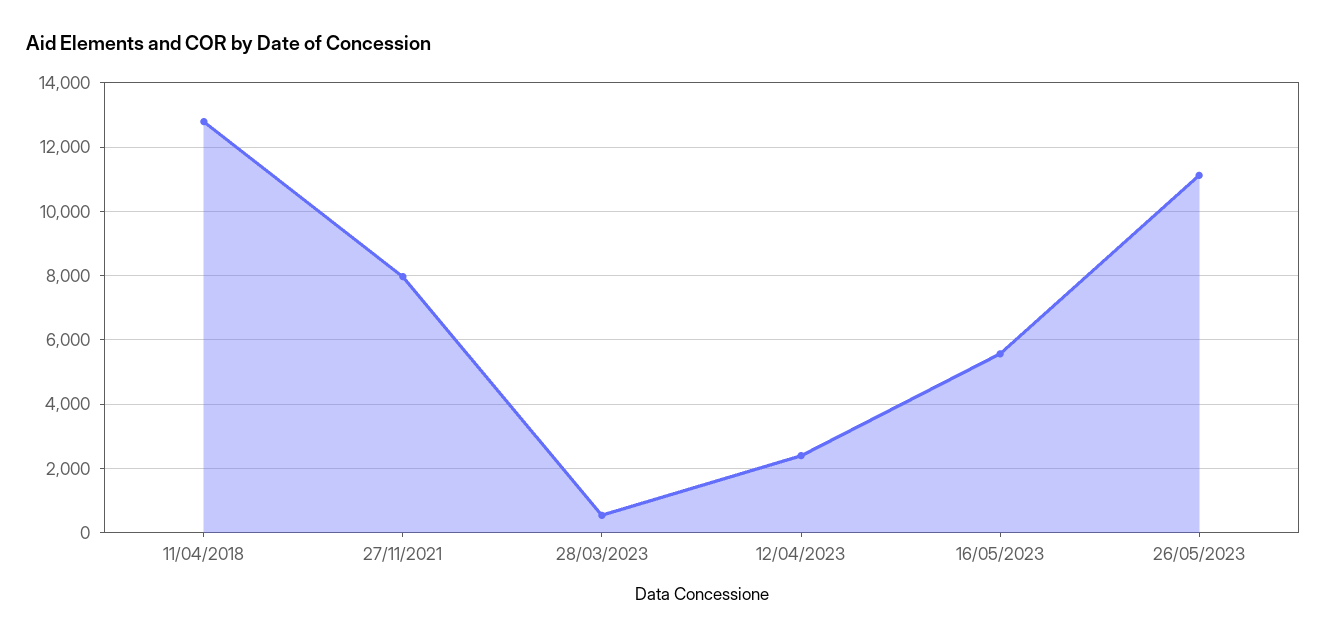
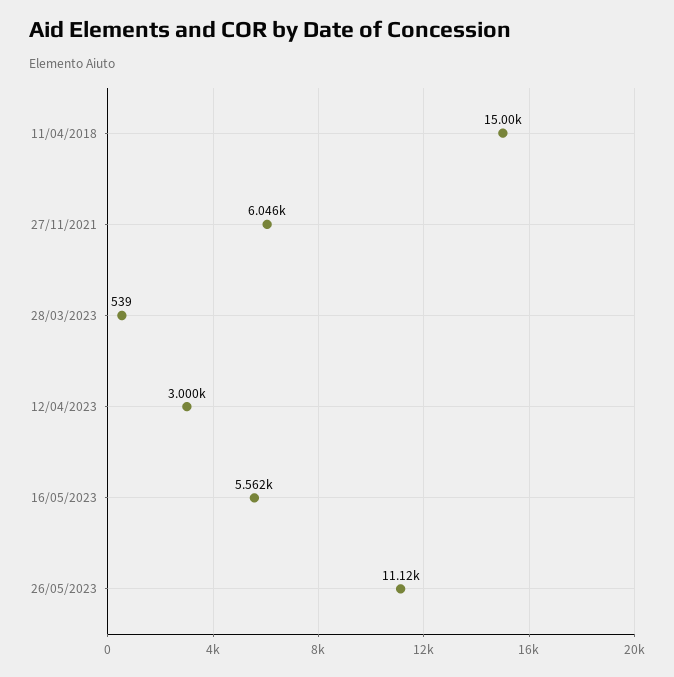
11/04/2018: 12800 -> 15000
27/11/2021: 8000 -> 6046
12/04/2023: 2400 -> 3000

